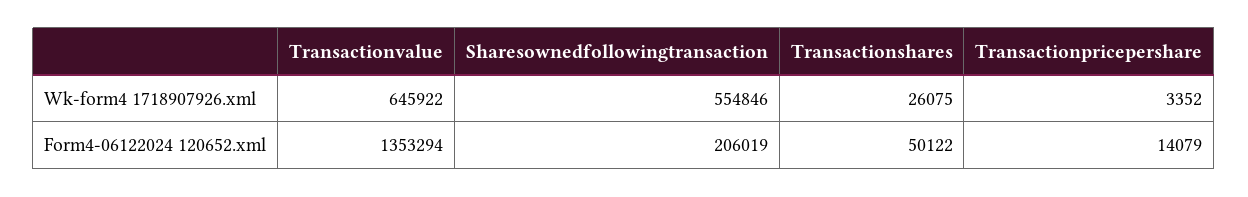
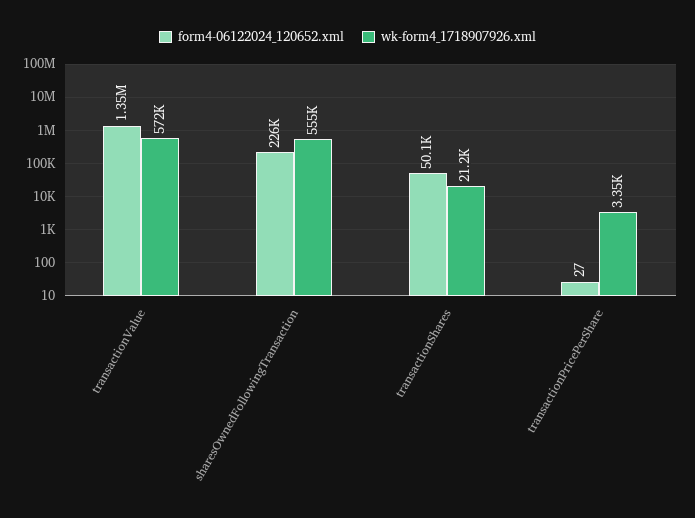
Wk-form4 1718907926.xml, Transactionvalue: 645922 -> 572000
Wk-form4 1718907926.xml, Transactionshares: 26075 -> 21200
Form4-06122024 120652.xml, Sharesownedfollowingtransaction: 206019 -> 226000
Form4-06122024 120652.xml, Transactionpricepershare: 14079 -> 27

